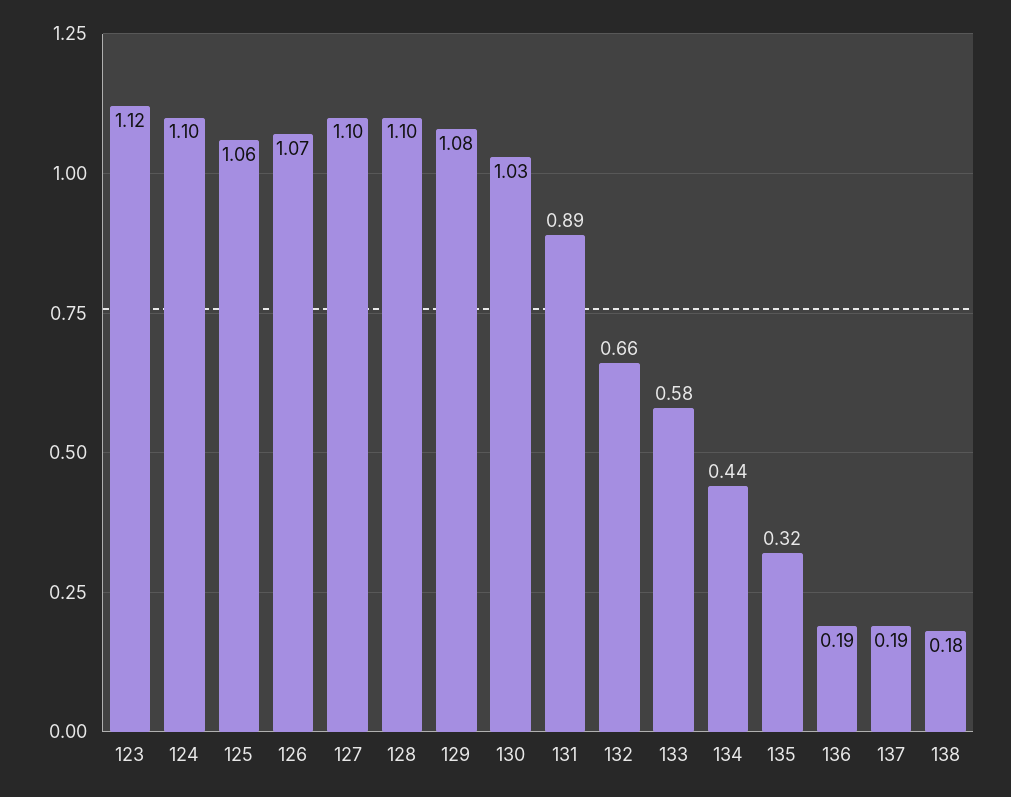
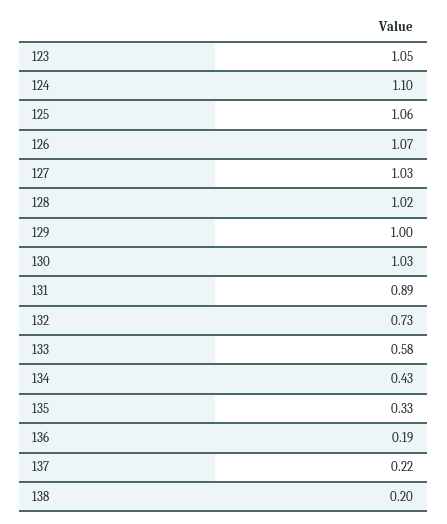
123: 1.12 -> 1.05
127: 1.1 -> 1.03
128: 1.1 -> 1.02
129: 1.08 -> 1
132: 0.66 -> 0.73
134: 0.44 -> 0.43
135: 0.32 -> 0.33
137: 0.19 -> 0.22
138: 0.18 -> 0.2

